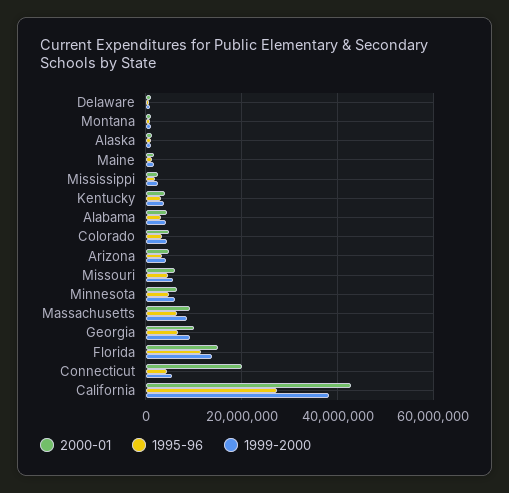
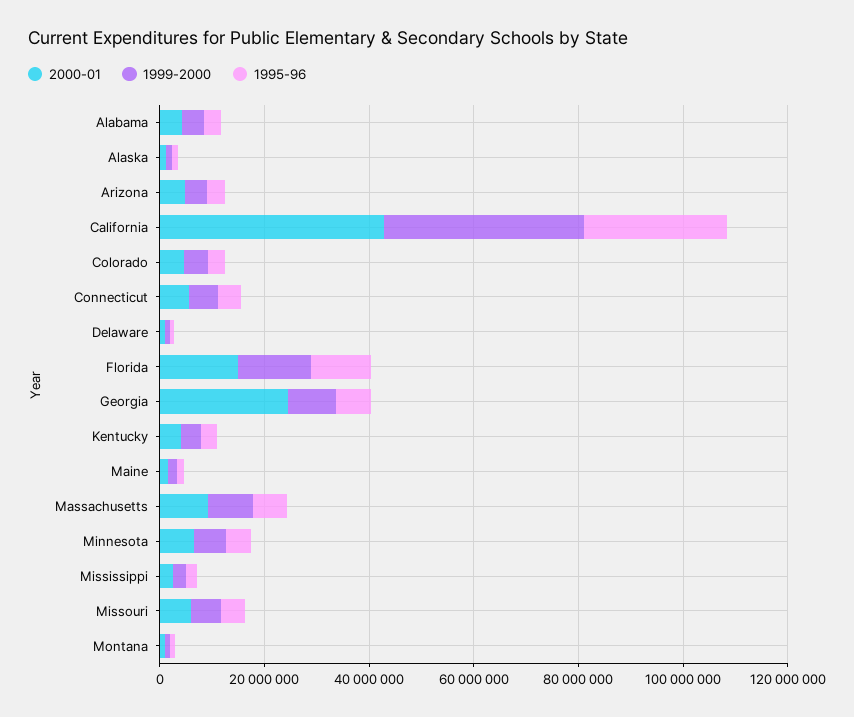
2000-01, Georgia: 10000000 -> 25000000
2000-01, Connecticut: 20000000 -> 5000000

